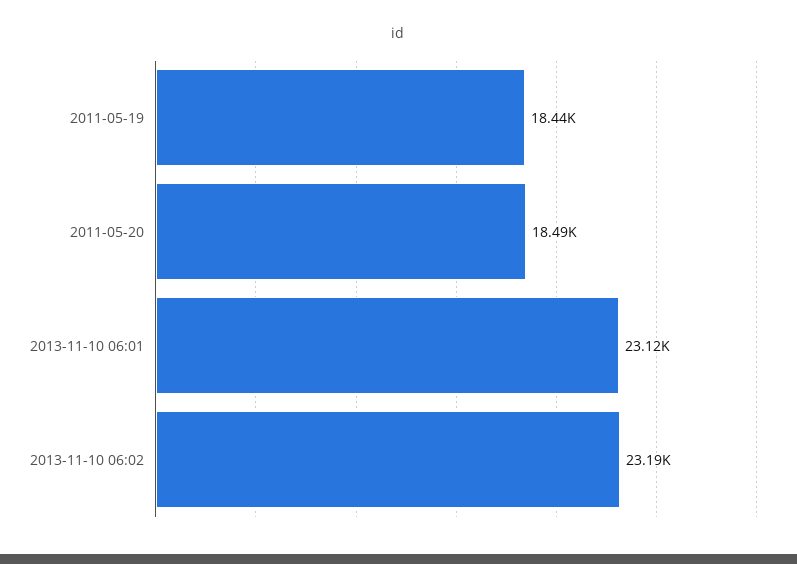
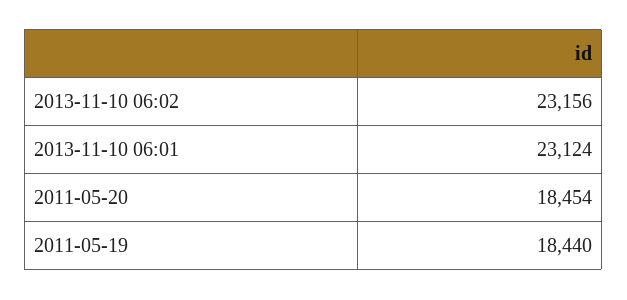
2011-05-20: 18490 -> 18454
2013-11-10 06:02: 23190 -> 23156

